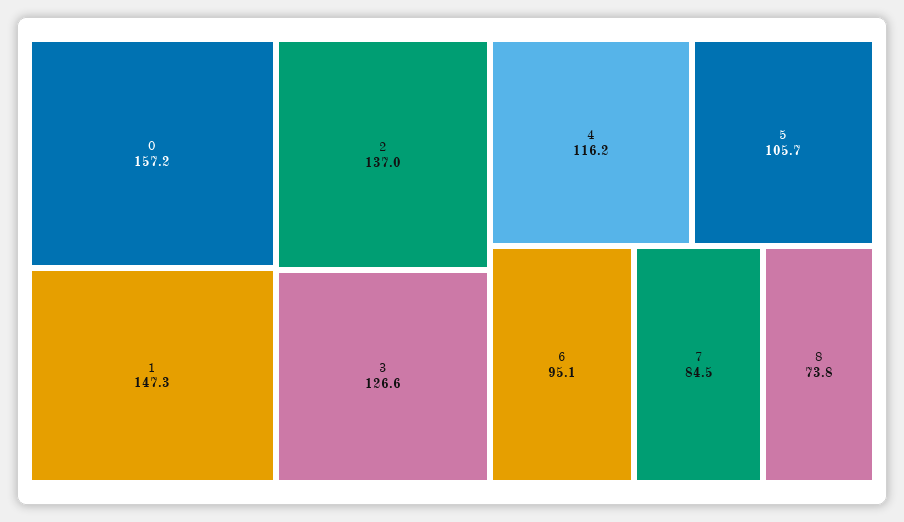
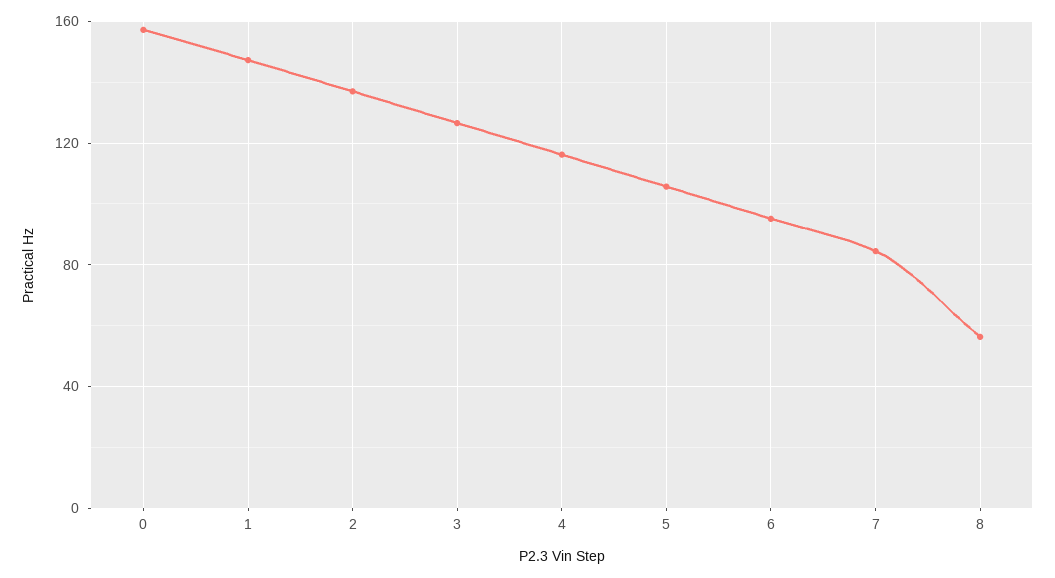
8: 73.8 -> 55

